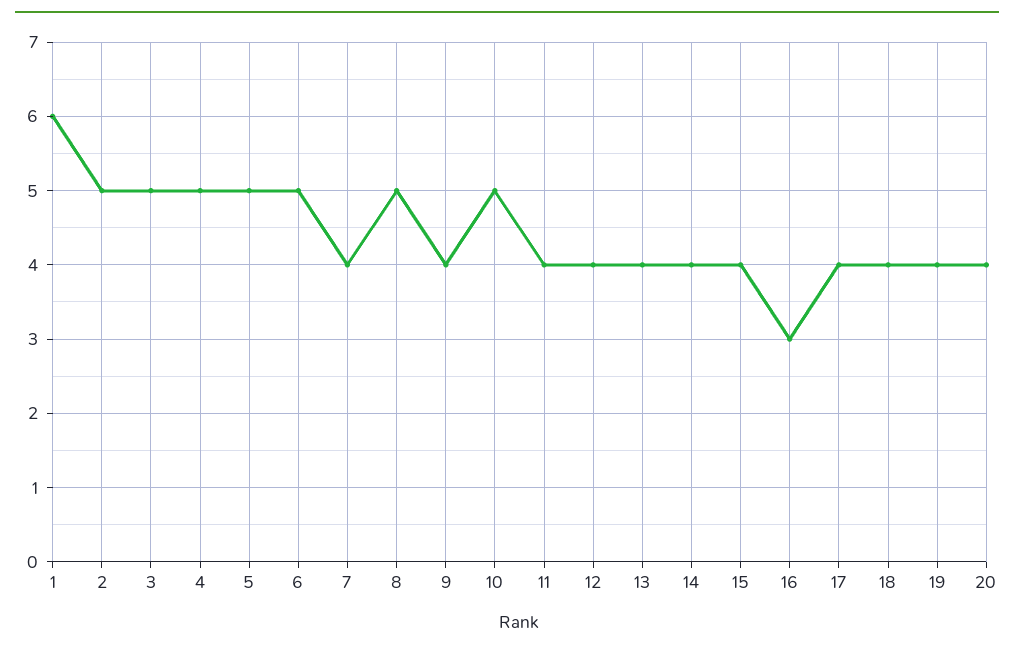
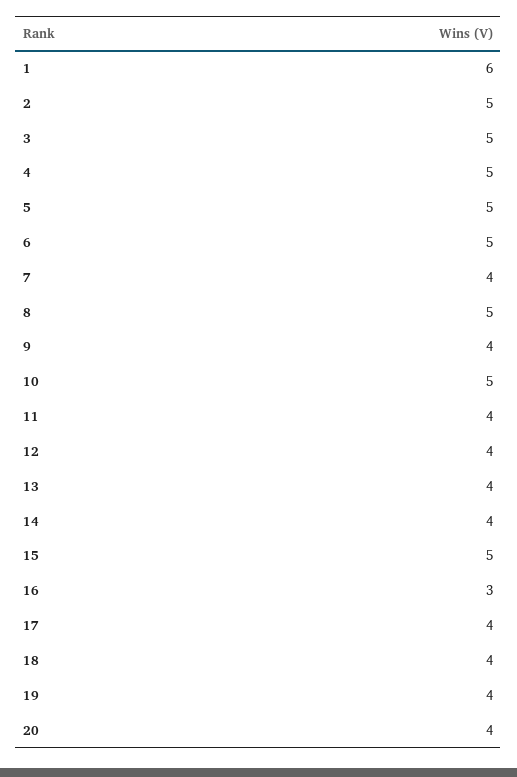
15: 4 -> 5

